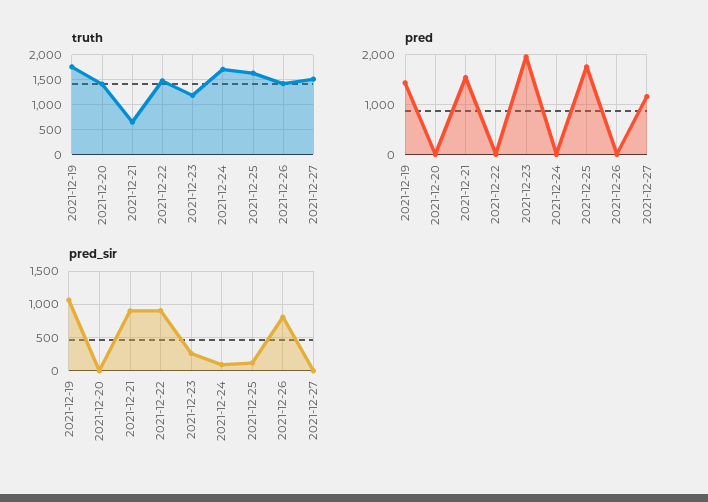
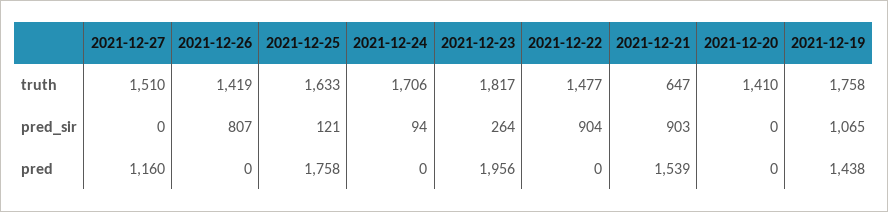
truth, 2021-12-23: 1250 -> 1817

